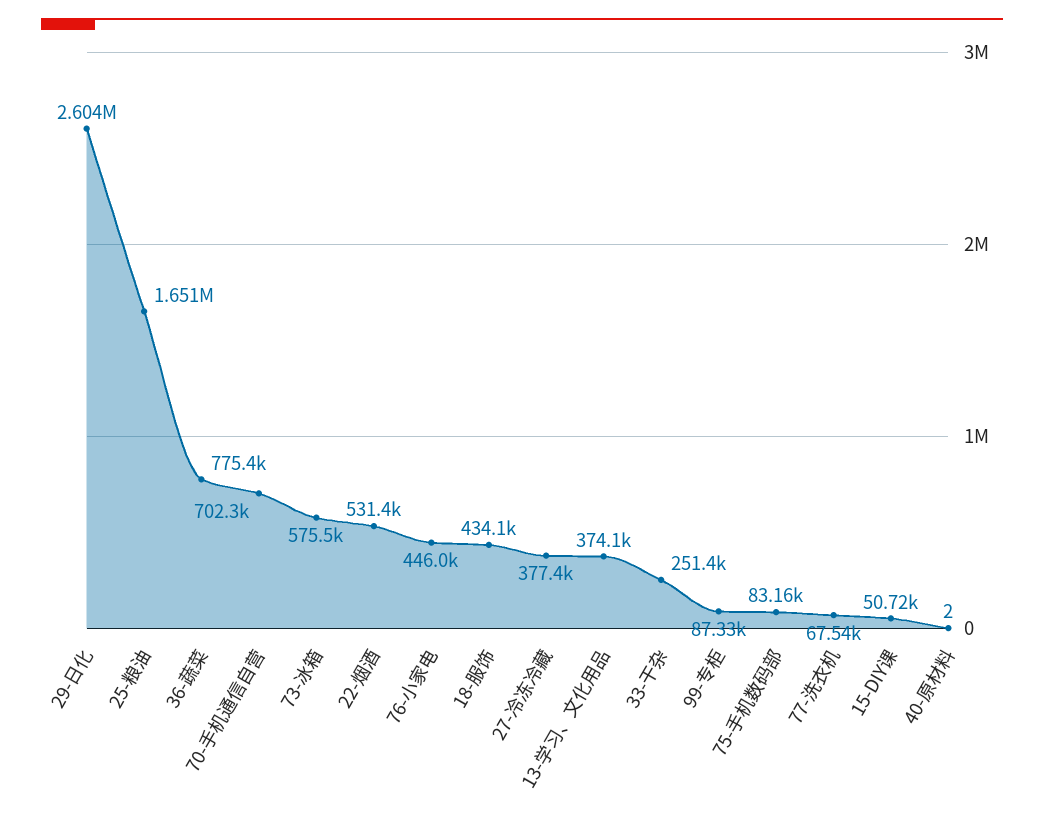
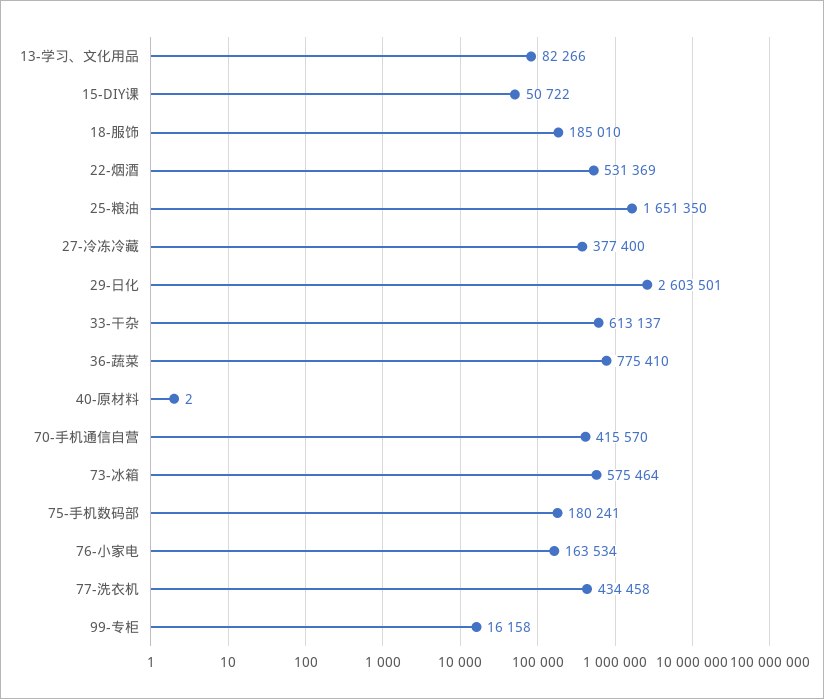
70-手机通信自营: 702300 -> 415570
76-小家电: 446000 -> 163534
18-服饰: 434100 -> 185010
13-学习、文化用品: 374100 -> 82266
33-干杂: 251400 -> 613137
99-专柜: 87330 -> 16158
75-手机数码部: 83160 -> 180241
77-洗衣机: 67540 -> 434458

